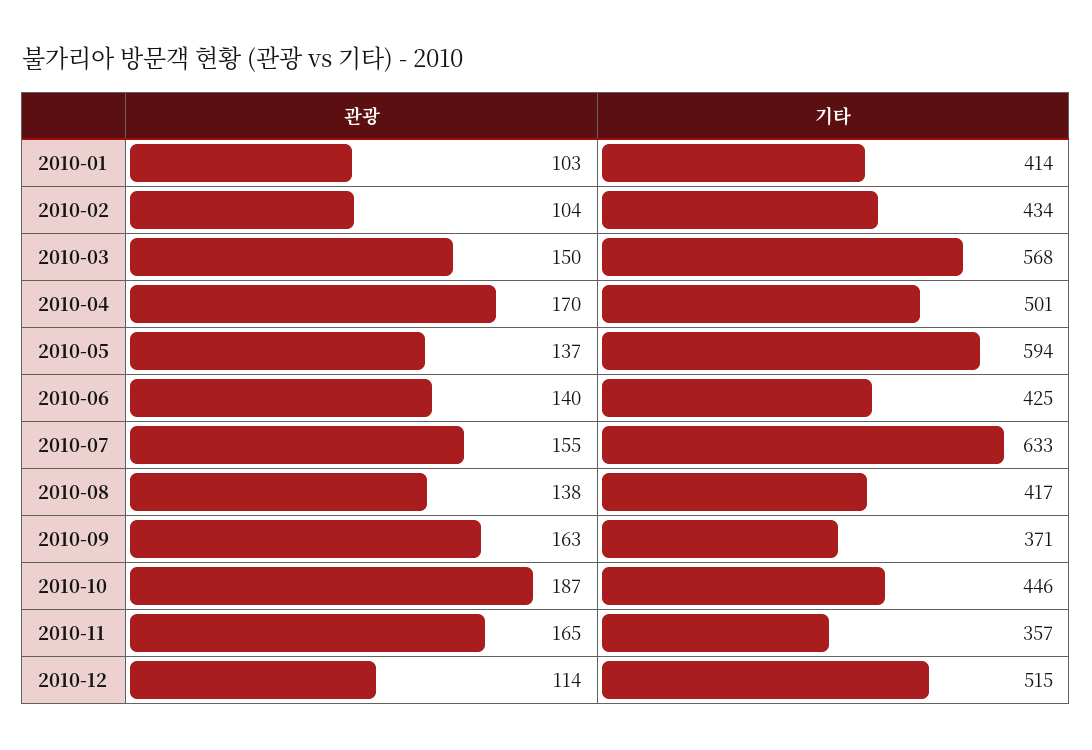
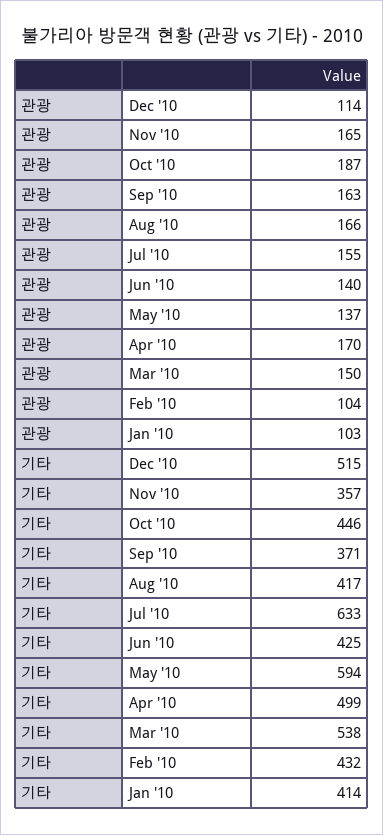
기타, 2010-02: 434 -> 432
기타, 2010-03: 568 -> 538
기타, 2010-04: 501 -> 499
관광, 2010-08: 138 -> 166

